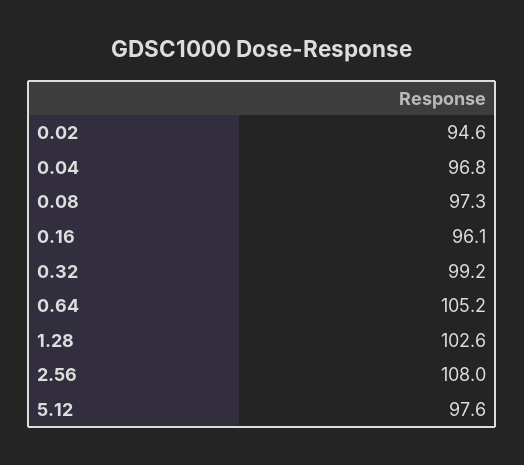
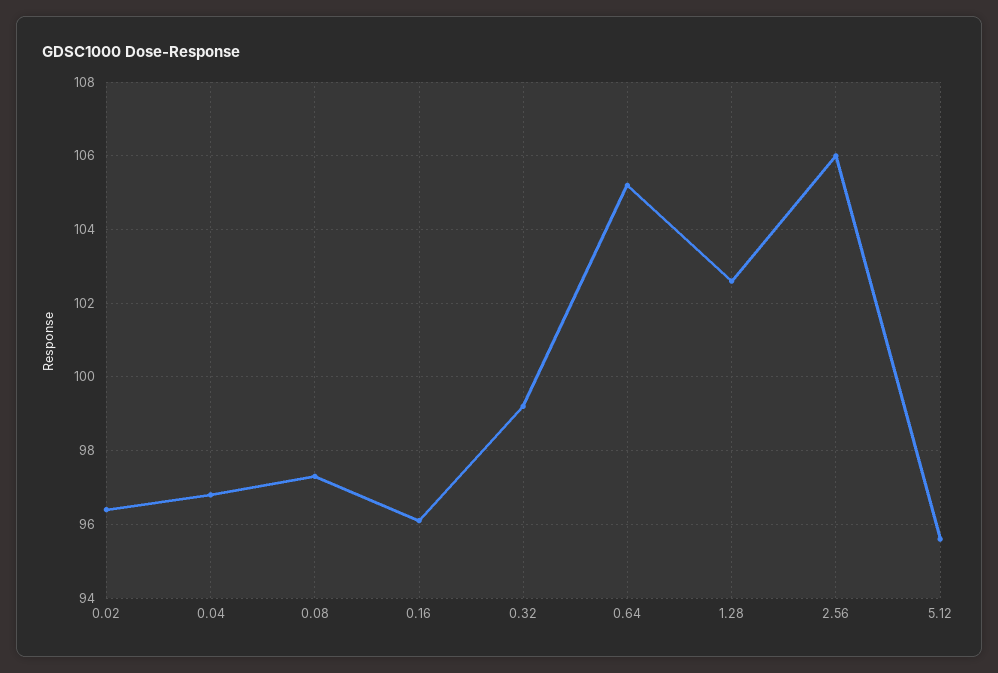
0.02: 94.6 -> 96.5
2.56: 108 -> 106
5.12: 97.6 -> 95.5

